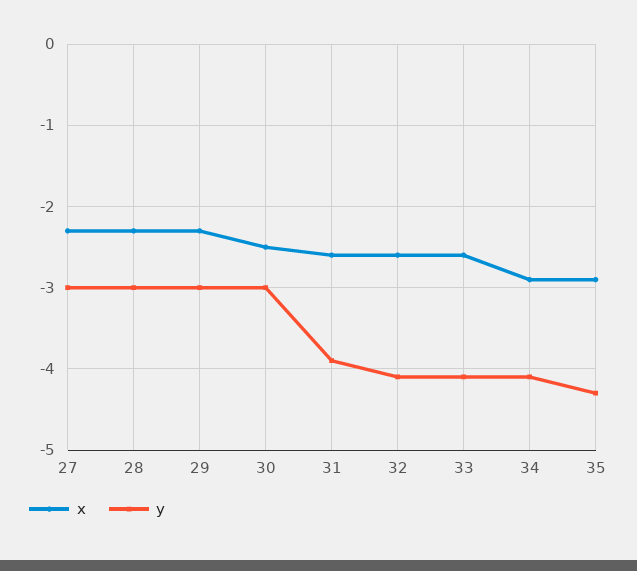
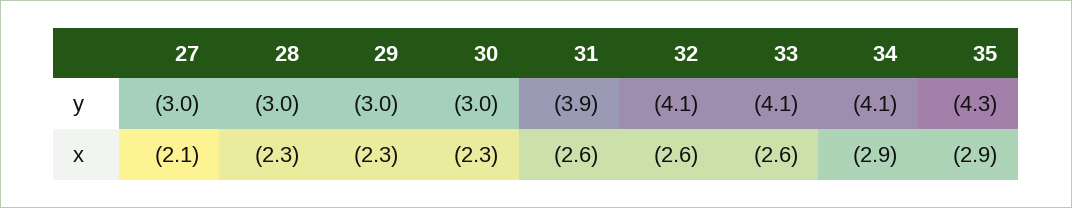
x, 27: -2.3 -> -2.1
x, 30: -2.5 -> -2.3

